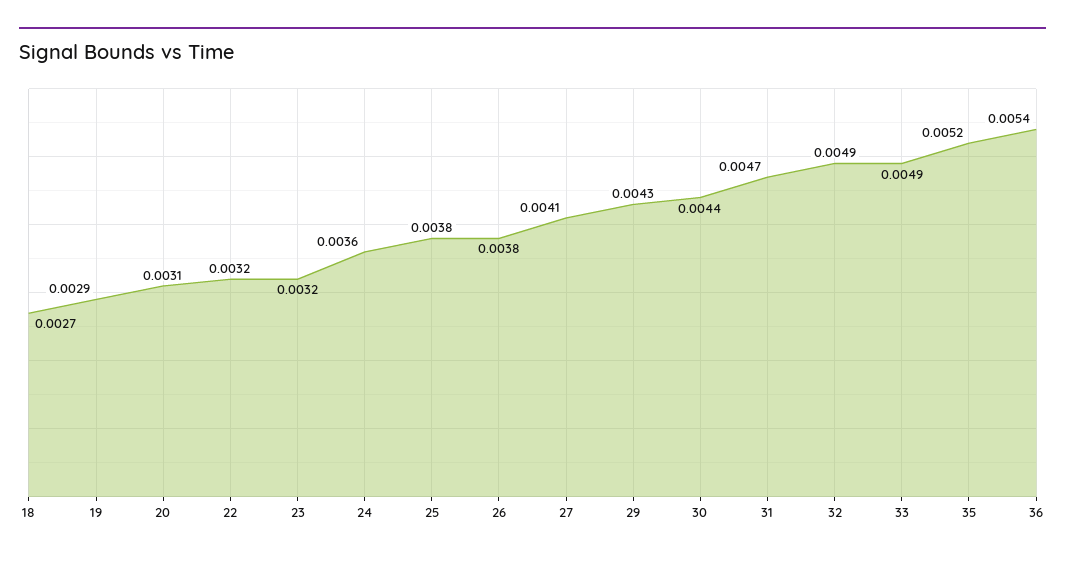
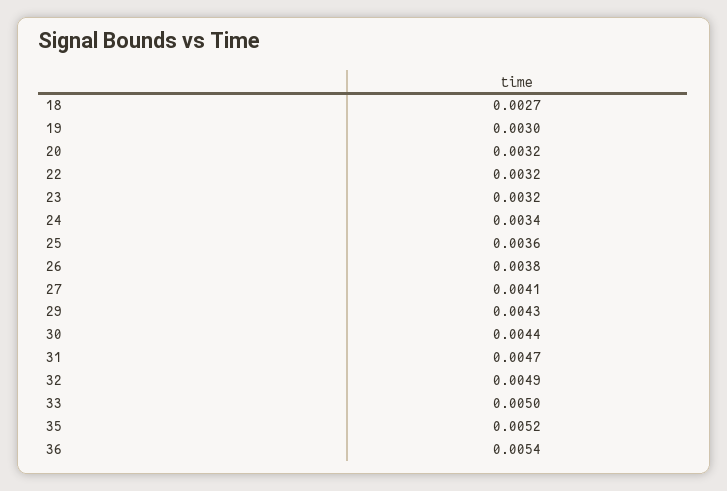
19: 0.0029 -> 0.003
20: 0.0031 -> 0.0032
24: 0.0036 -> 0.0034
25: 0.0038 -> 0.0036
33: 0.0049 -> 0.005

